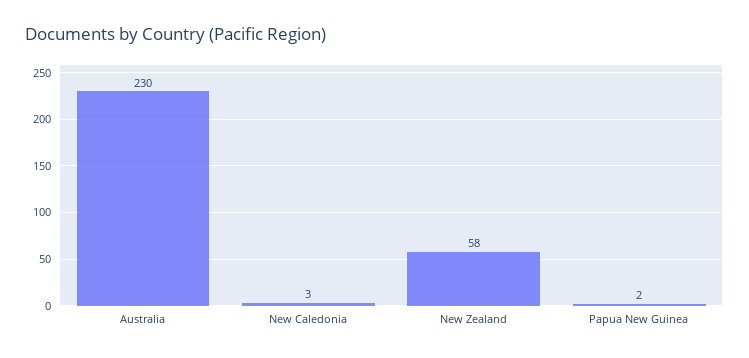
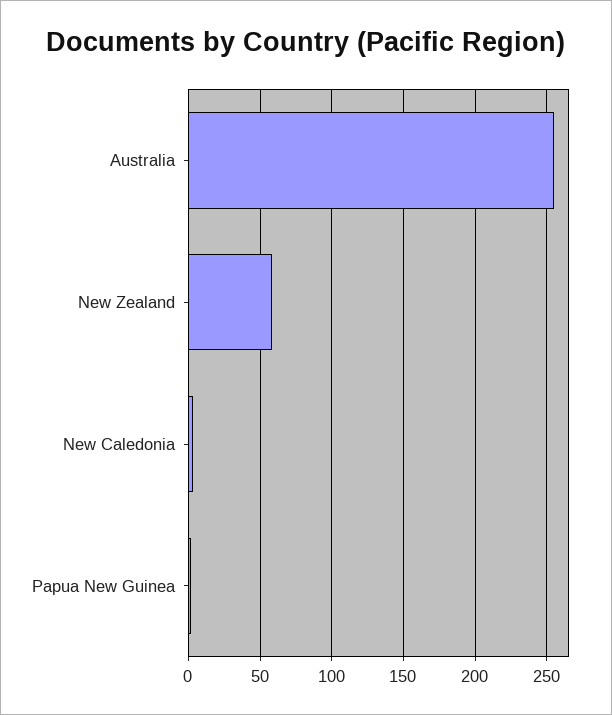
Australia: 230 -> 255

